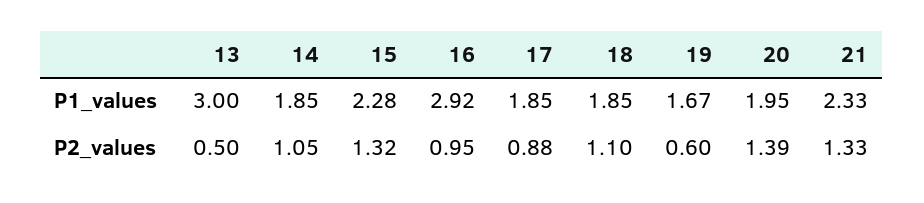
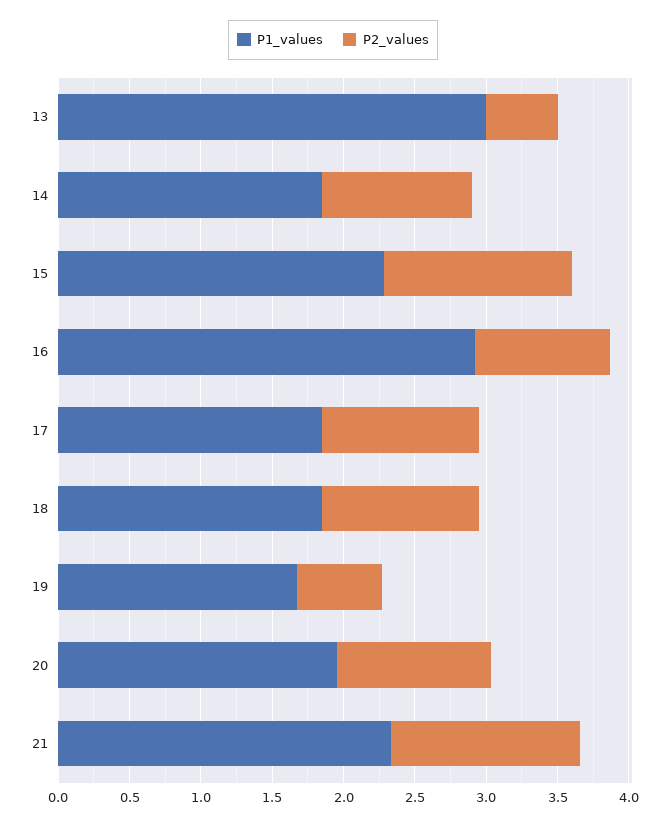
P2_values, 17: 0.88 -> 1.1
P2_values, 20: 1.39 -> 1.1

